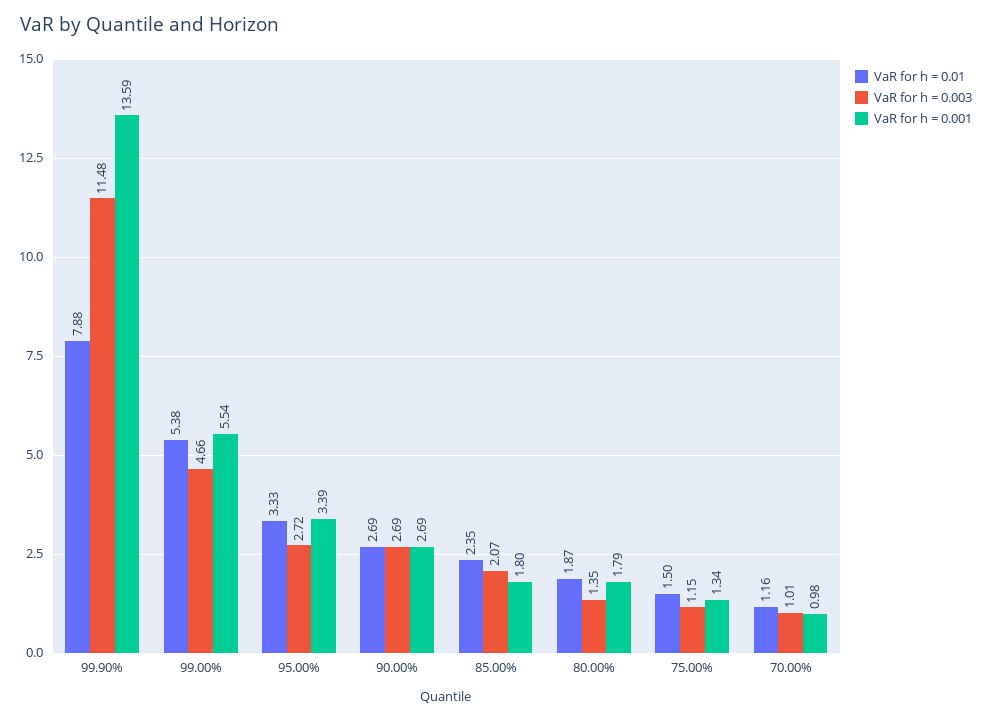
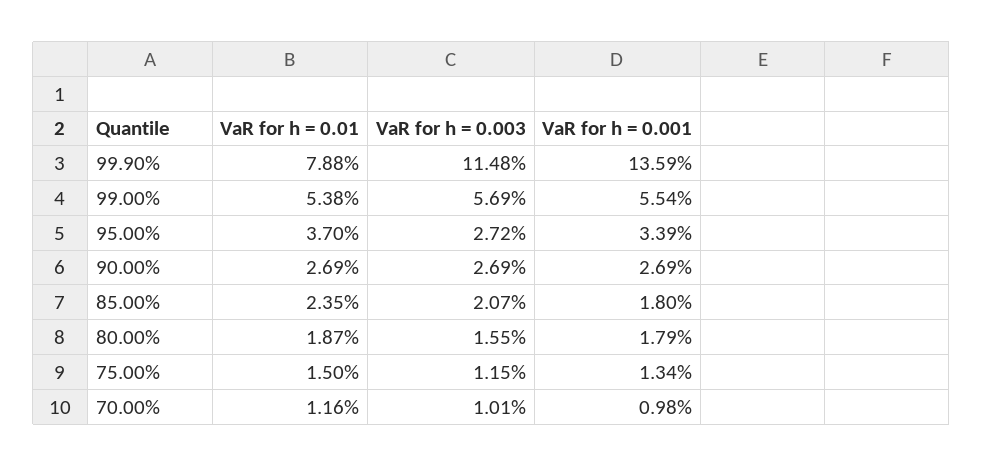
VaR for h = 0.003, 99.00%: 4.66 -> 5.69
VaR for h = 0.01, 95.00%: 3.33 -> 3.7
VaR for h = 0.003, 80.00%: 1.35 -> 1.55

